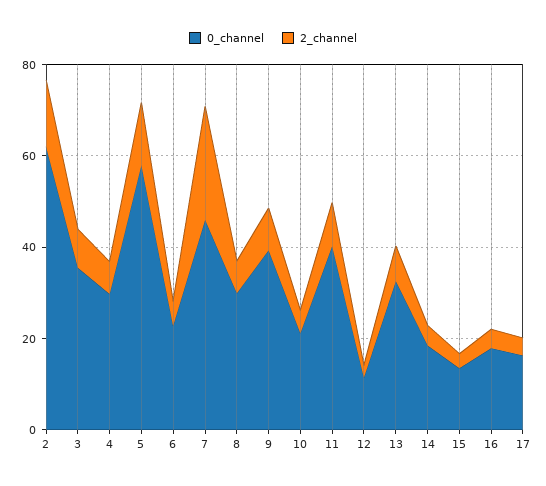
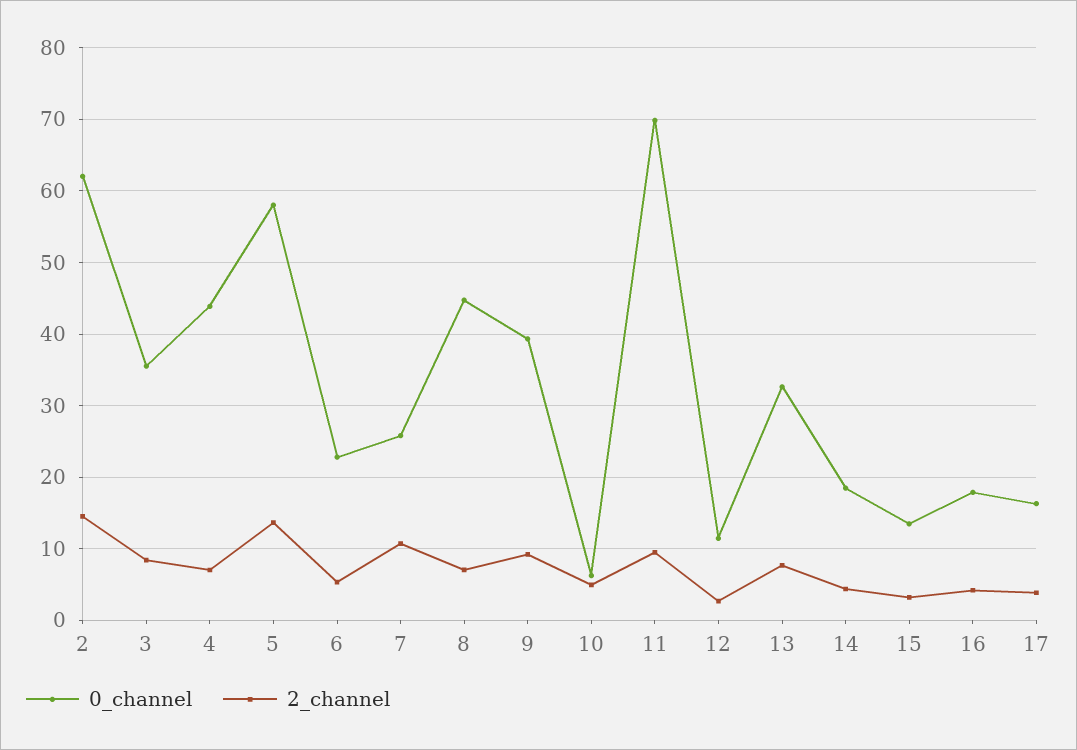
0_channel, 4: 30 -> 44
0_channel, 7: 45 -> 26
2_channel, 7: 25 -> 11
0_channel, 8: 30 -> 45
0_channel, 10: 20 -> 6
0_channel, 11: 40 -> 70

